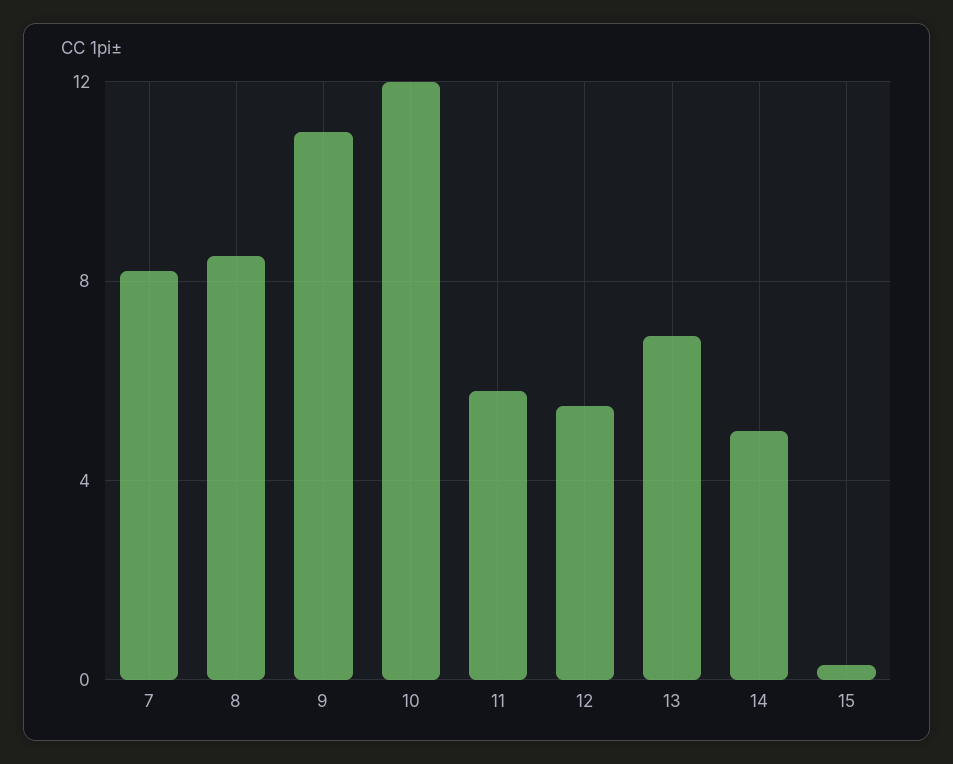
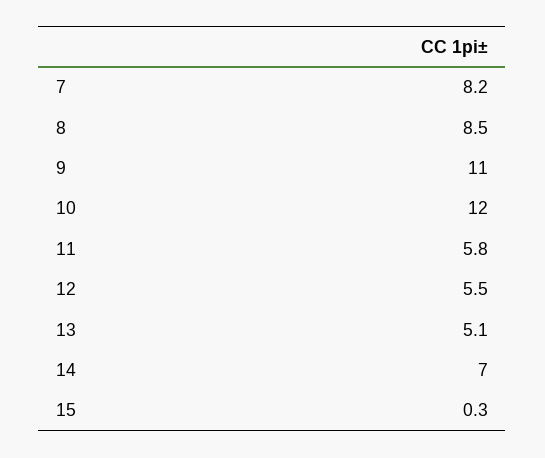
13: 7 -> 5.1
14: 5 -> 7

